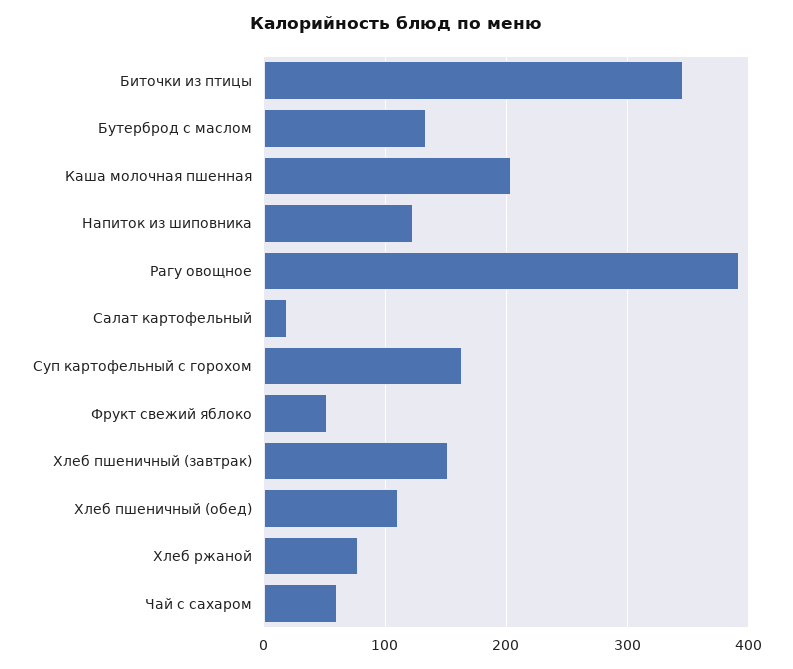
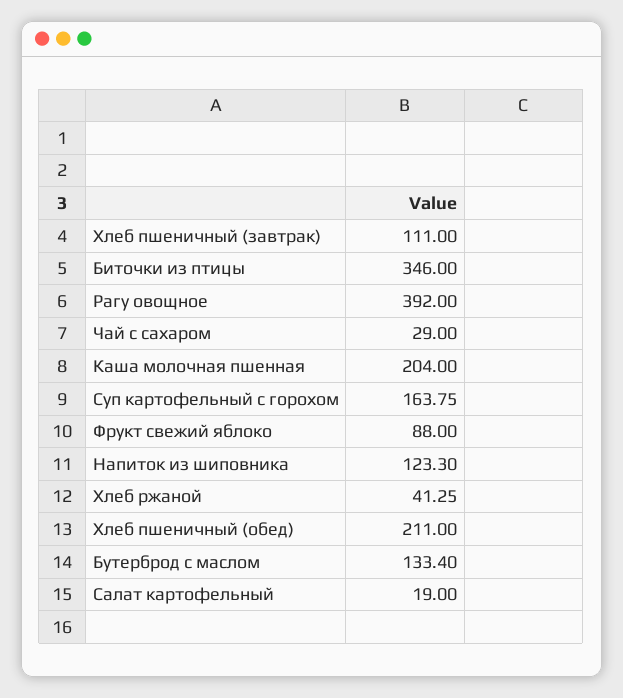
Фрукт свежий яблоко: 50 -> 88
Хлеб пшеничный (завтрак): 150 -> 111
Хлеб пшеничный (обед): 110 -> 211
Хлеб ржаной: 80 -> 41.25
Чай с сахаром: 60 -> 29

